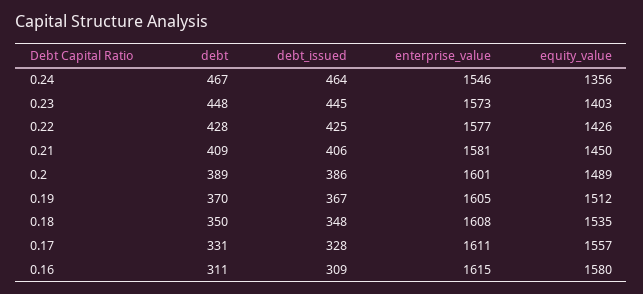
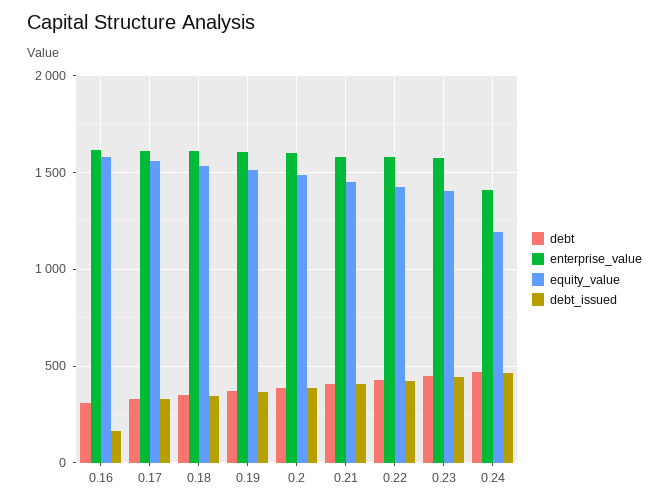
enterprise_value, 0.24: 1546 -> 1400
equity_value, 0.24: 1356 -> 1200
debt_issued, 0.16: 309 -> 150

